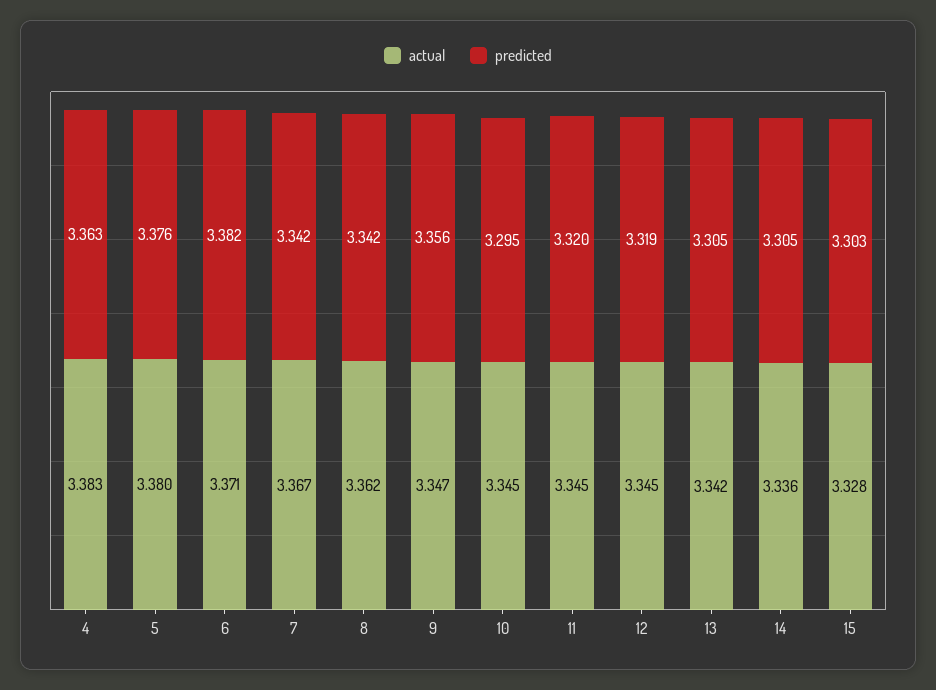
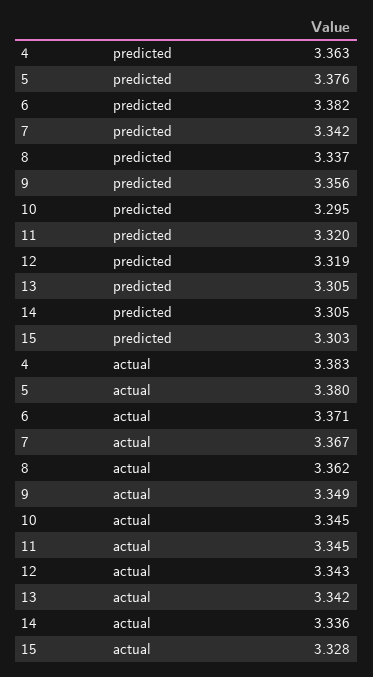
predicted, 8: 3.342 -> 3.337
actual, 9: 3.347 -> 3.349
actual, 12: 3.345 -> 3.343

